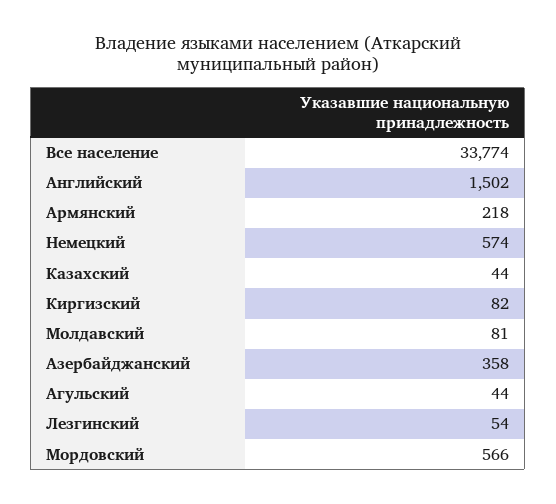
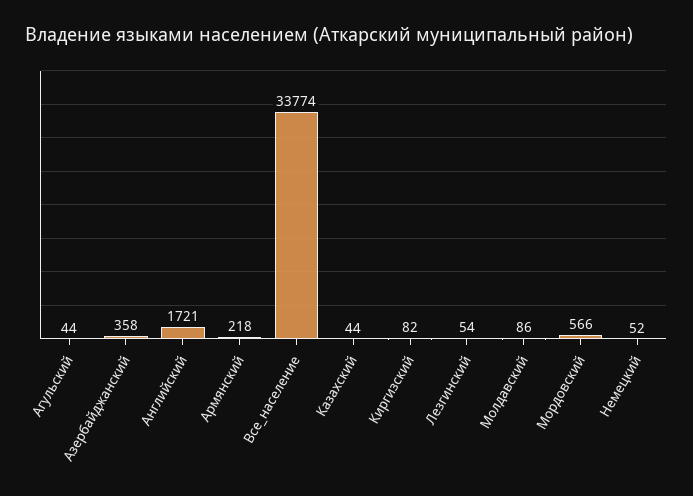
Английский: 1502 -> 1721
Немецкий: 574 -> 52
Молдавский: 81 -> 86

